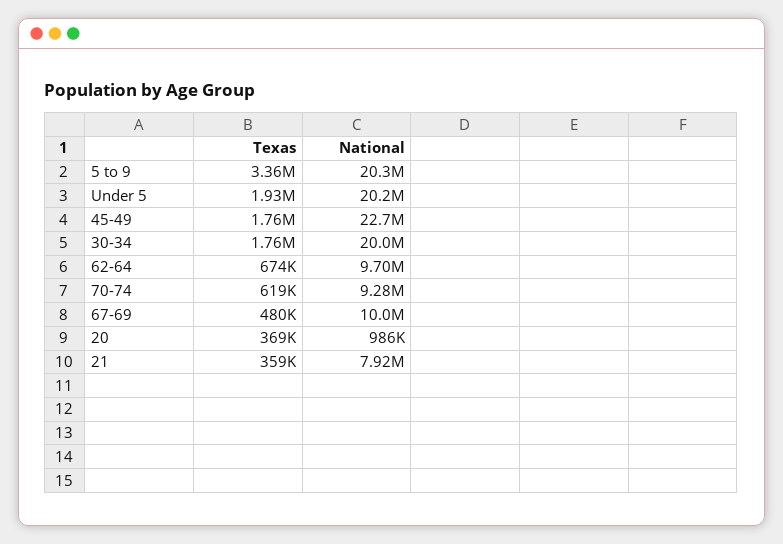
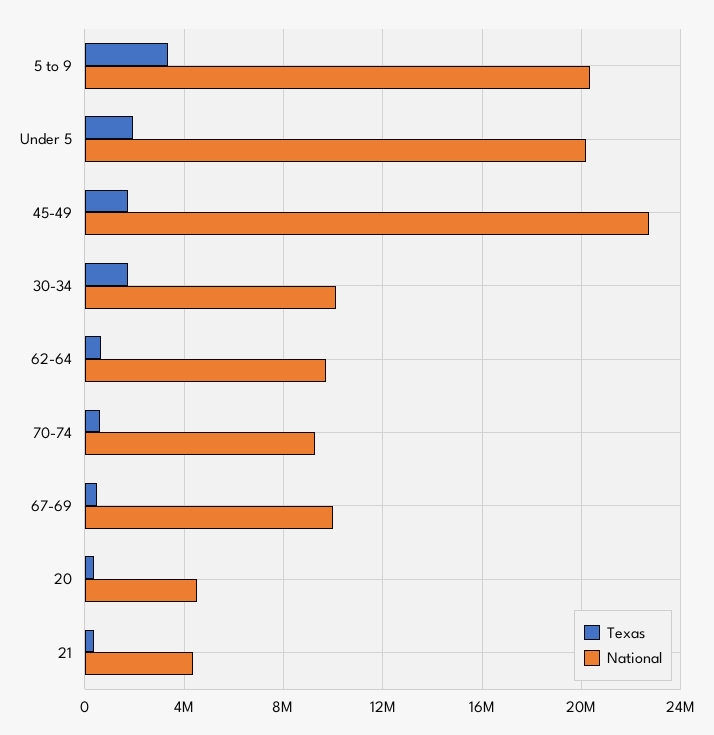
National, 30-34: 20000000 -> 10000000
National, 20: 986000 -> 4500000
National, 21: 7920000 -> 4500000

